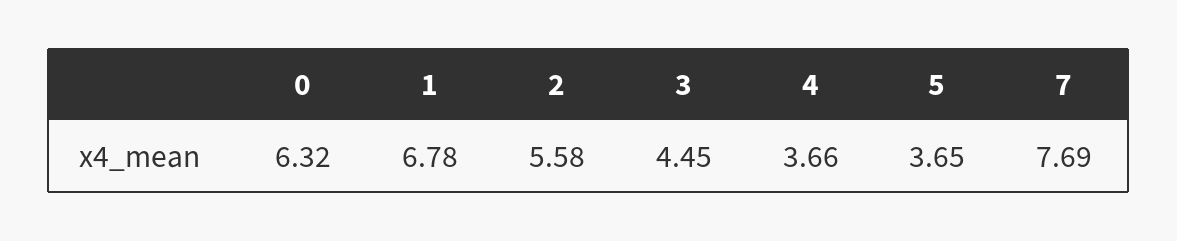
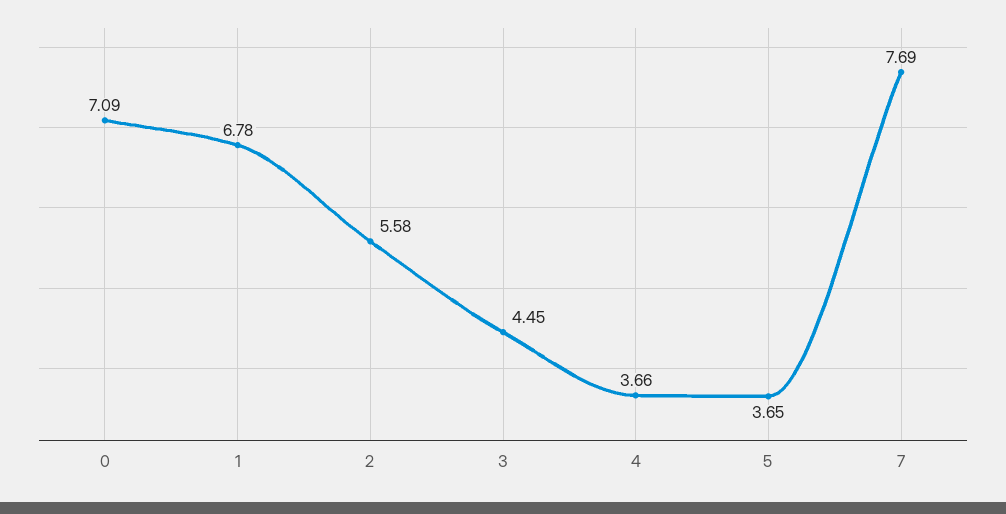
0: 6.32 -> 7.09

